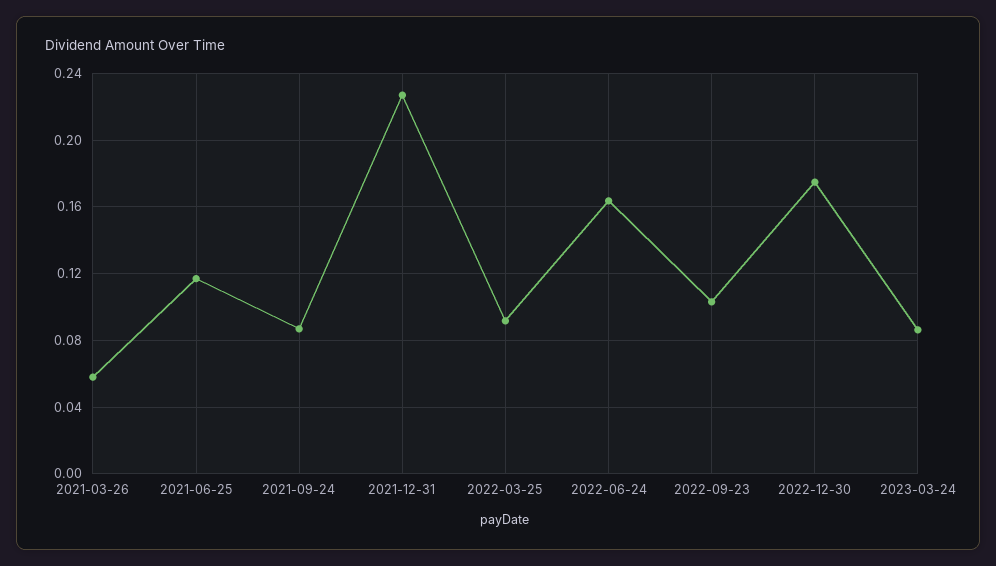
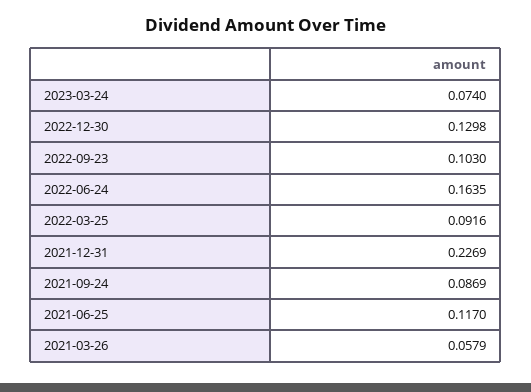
2022-12-30: 0.175 -> 0.1298
2023-03-24: 0.085 -> 0.074

